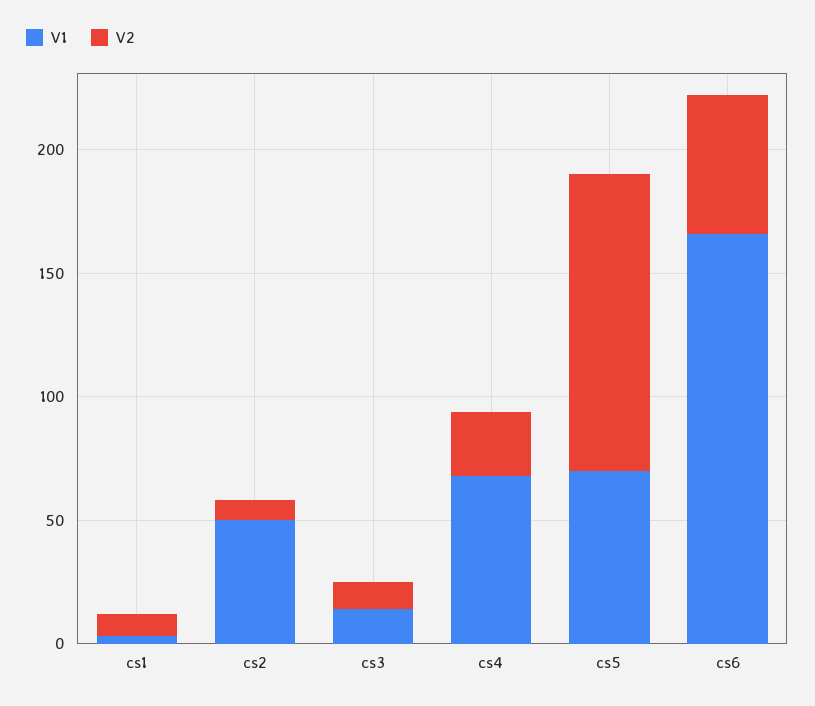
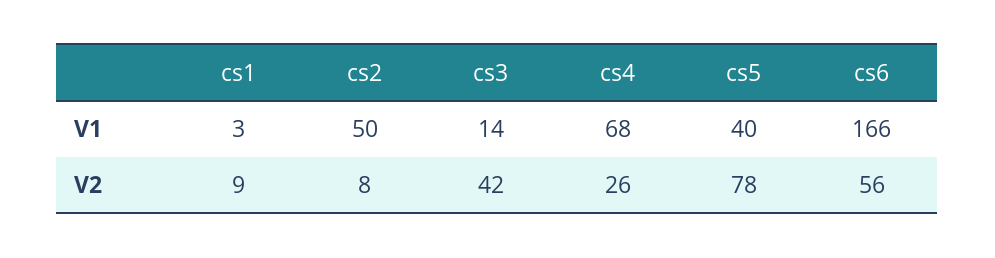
V2, cs3: 10 -> 42
V1, cs5: 70 -> 40
V2, cs5: 120 -> 78

